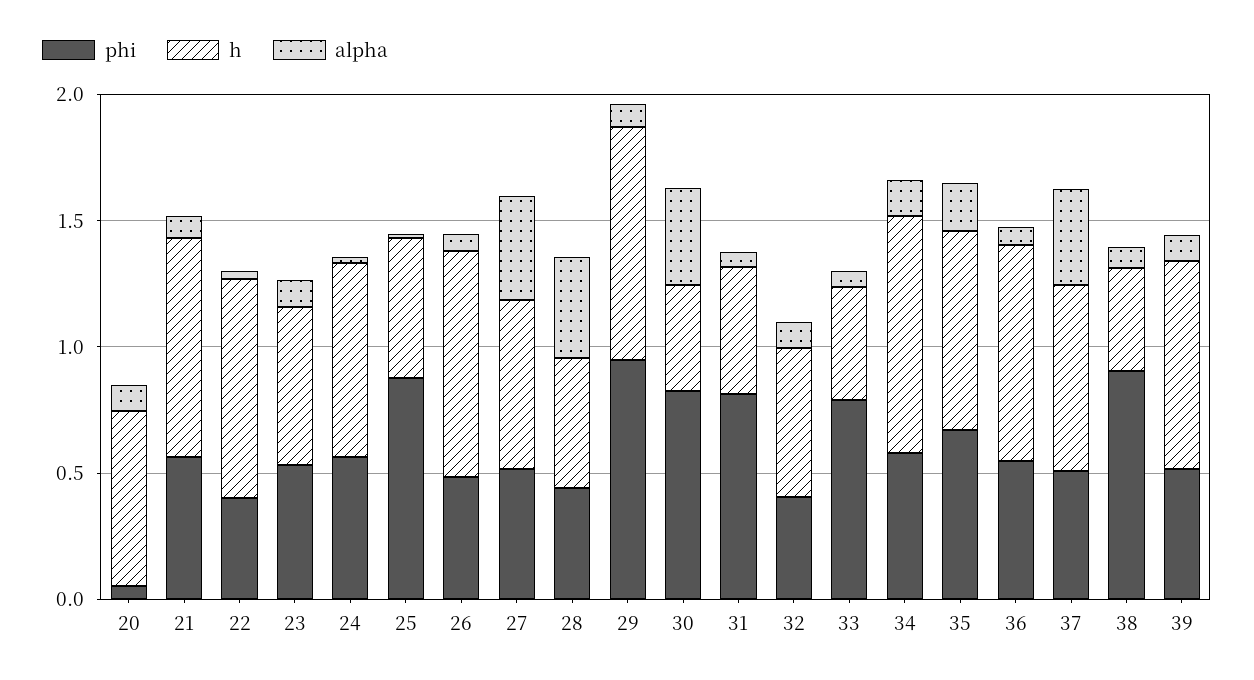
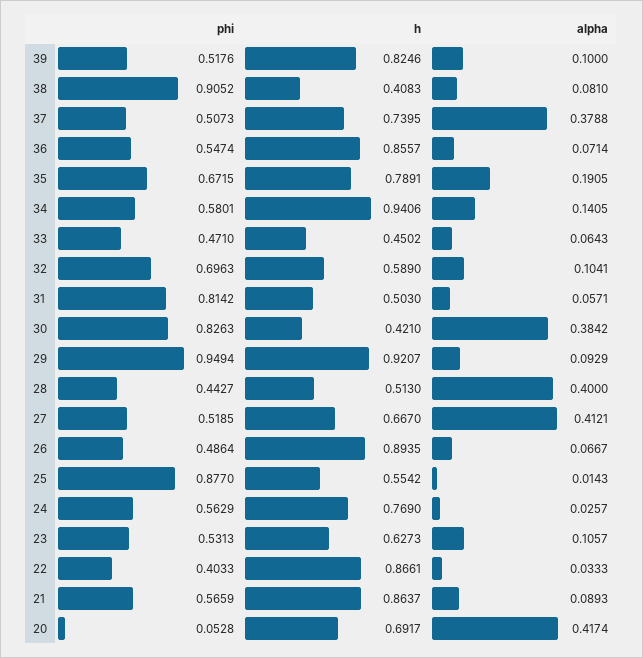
alpha, 20: 0.1 -> 0.4174
phi, 32: 0.4 -> 0.6963
phi, 33: 0.8 -> 0.471

